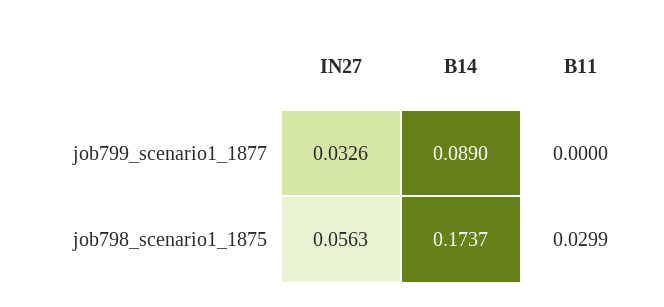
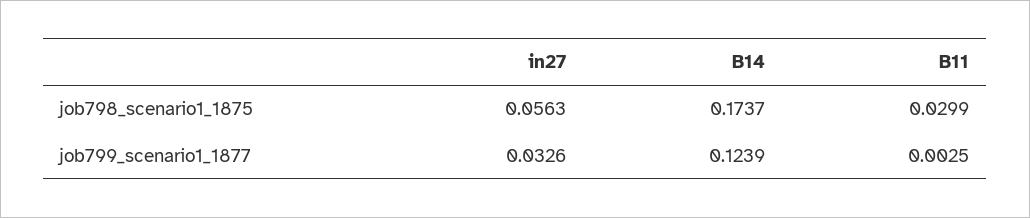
B14, job799_scenario1_1877: 0.089 -> 0.1239
B11, job799_scenario1_1877: 0 -> 0.0025

